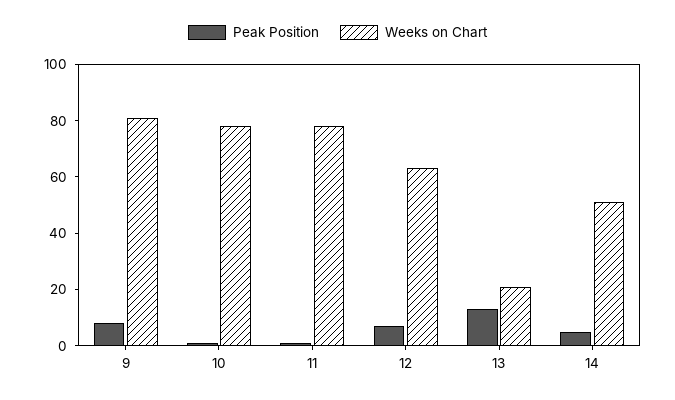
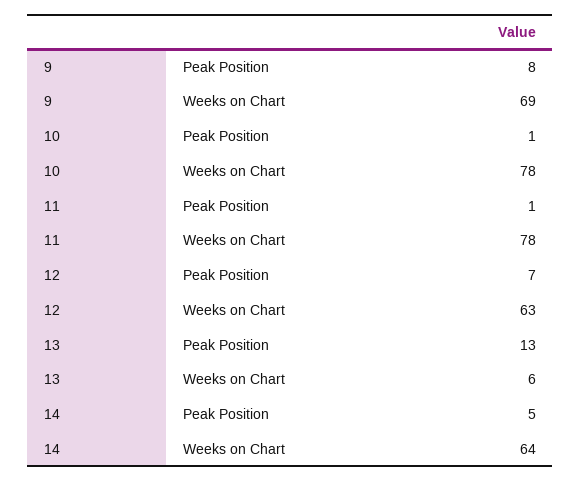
Weeks on Chart, 9: 80 -> 69
Weeks on Chart, 13: 20 -> 6
Weeks on Chart, 14: 50 -> 64

